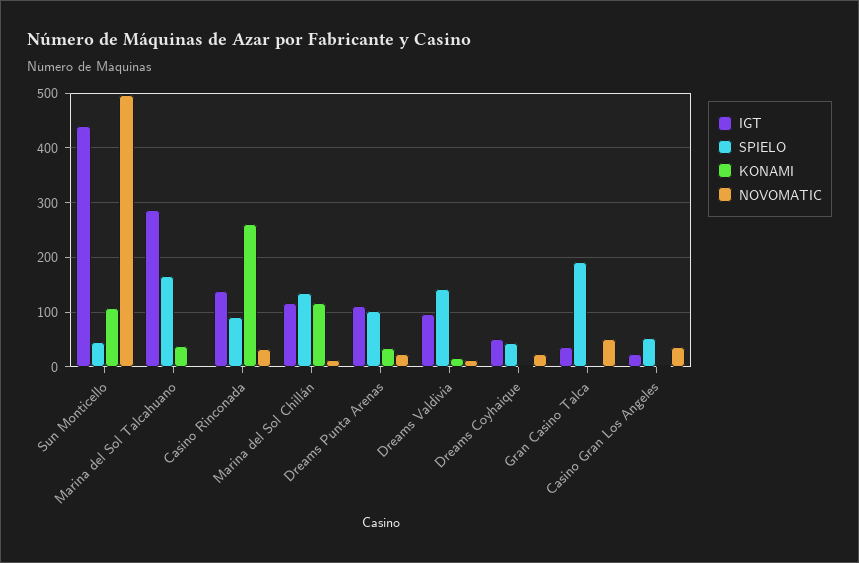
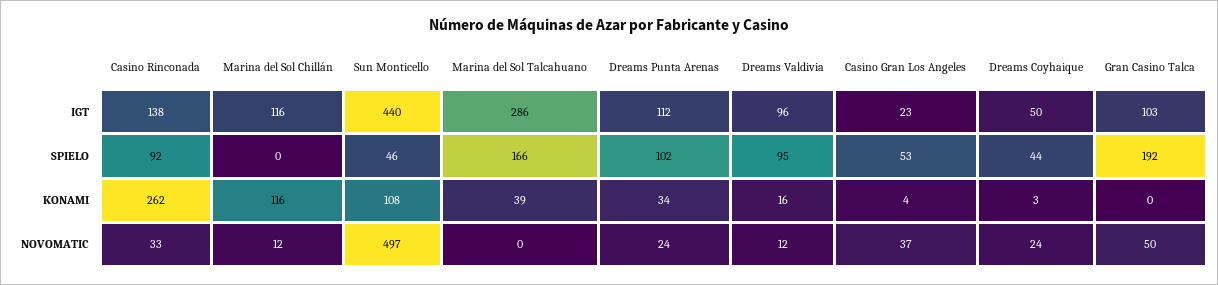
SPIELO, Marina del Sol Chillán: 140 -> 0
SPIELO, Dreams Valdivia: 140 -> 95
IGT, Gran Casino Talca: 40 -> 103

